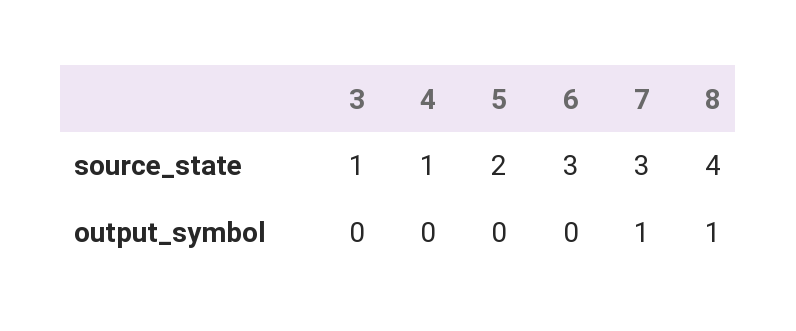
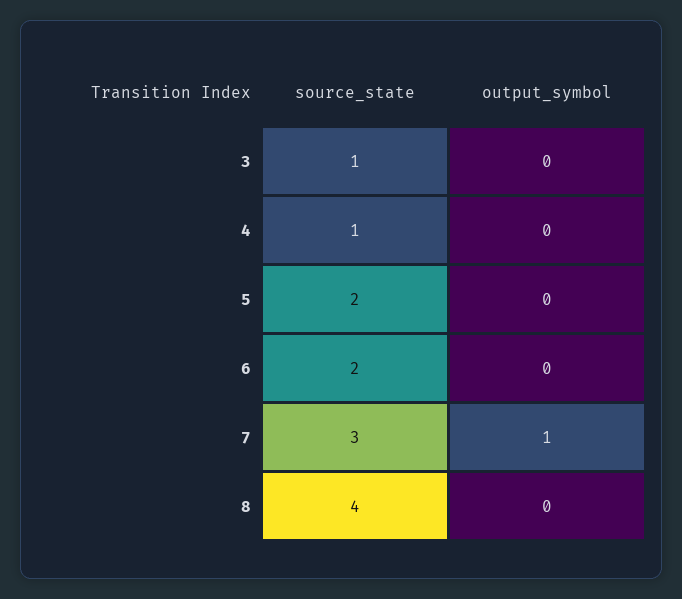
6, source_state: 3 -> 2
8, output_symbol: 1 -> 0

